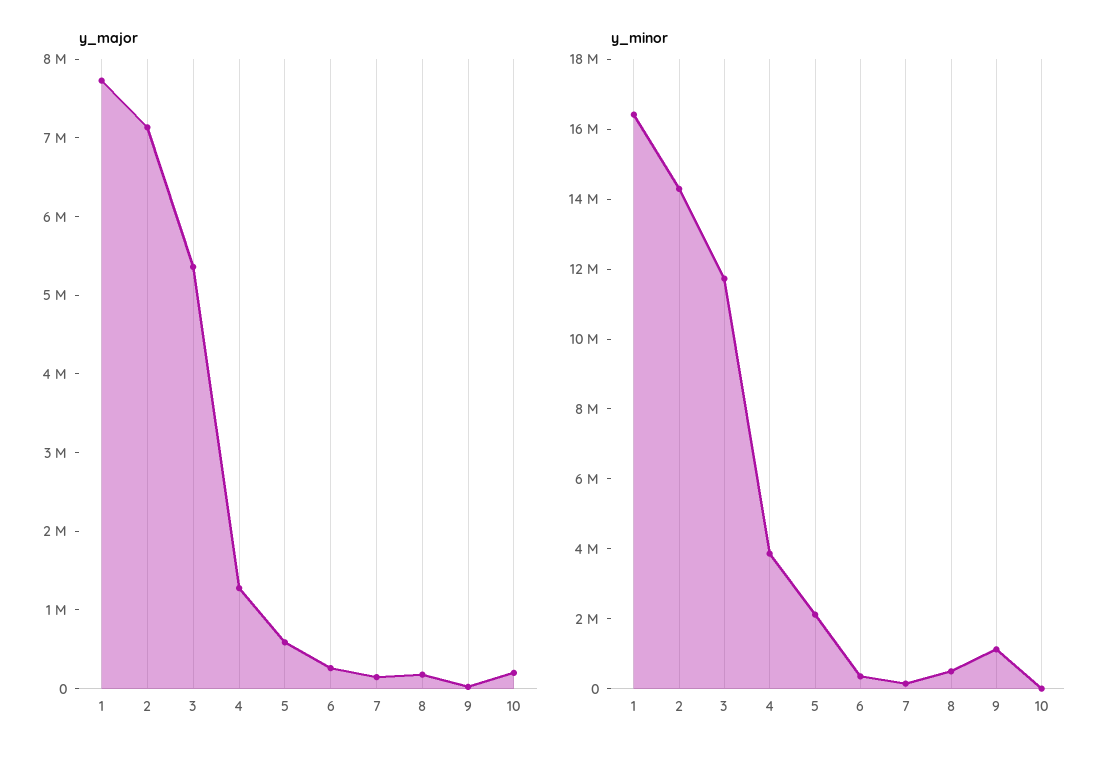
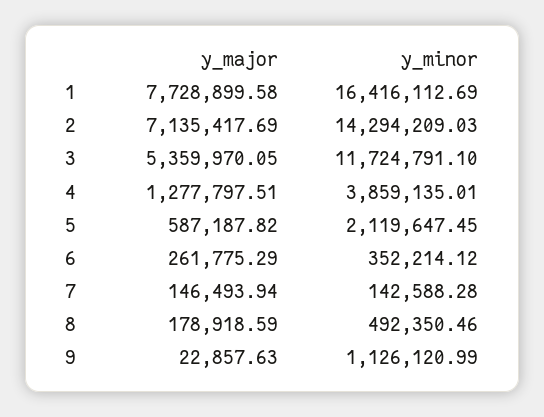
y_major, 10: 200000 -> none
y_minor, 10: 0 -> none

